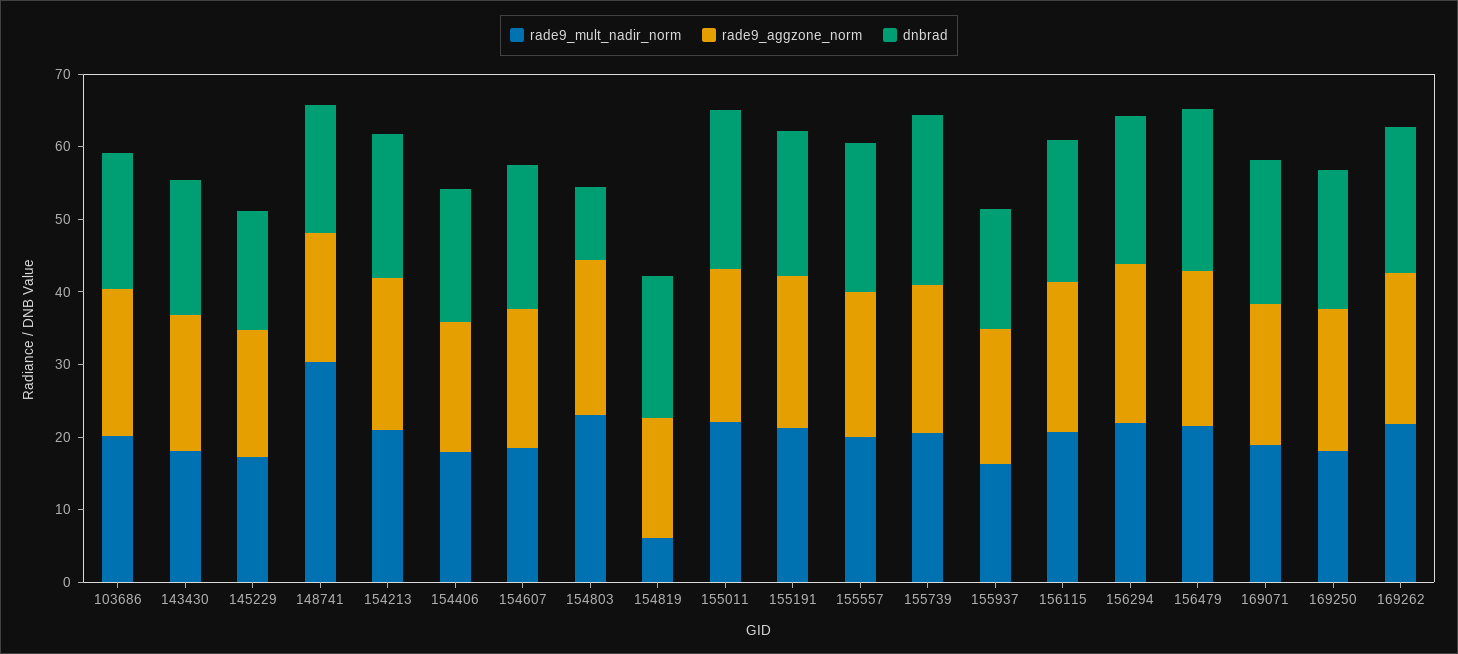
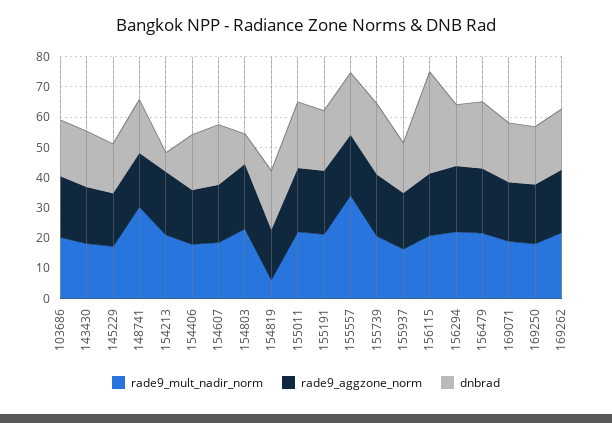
dnbrad, 154213: 20 -> 5
rade9_mult_nadir_norm, 155557: 20 -> 35
dnbrad, 156115: 20 -> 35

